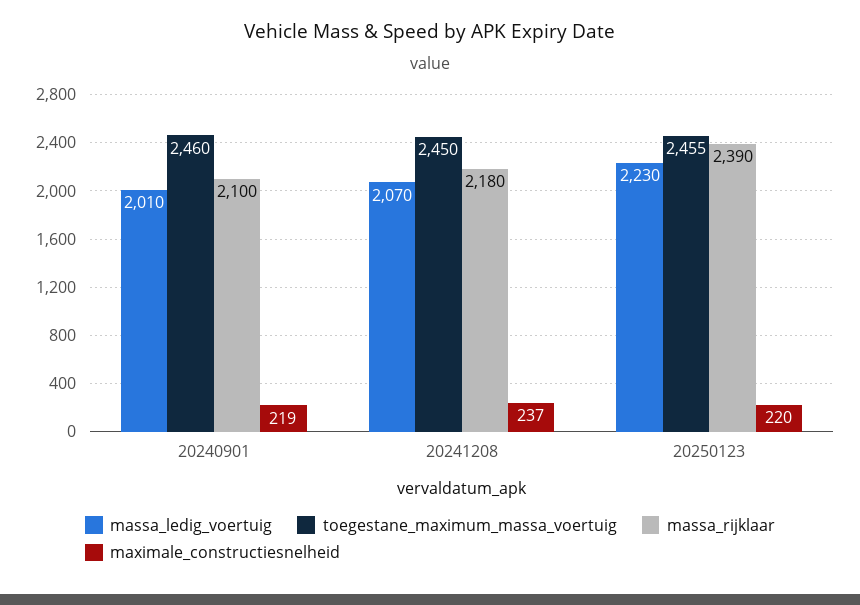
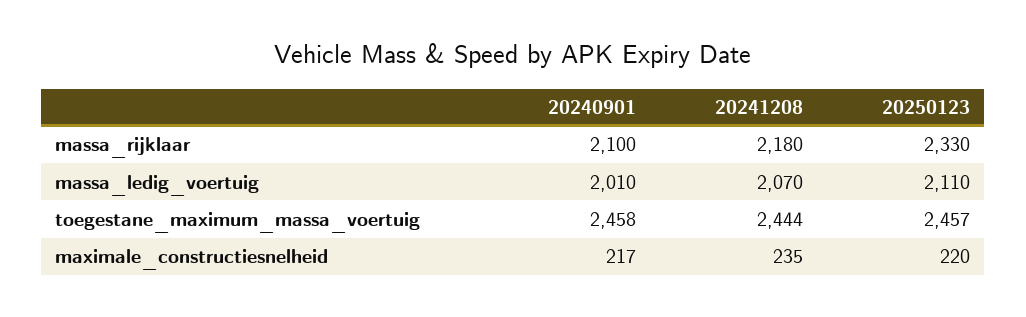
toegestane_maximum_massa_voertuig, 20240901: 2460 -> 2458
maximale_constructiesnelheid, 20240901: 219 -> 217
toegestane_maximum_massa_voertuig, 20241208: 2450 -> 2444
maximale_constructiesnelheid, 20241208: 237 -> 235
massa_ledig_voertuig, 20250123: 2230 -> 2110
toegestane_maximum_massa_voertuig, 20250123: 2455 -> 2457
massa_rijklaar, 20250123: 2390 -> 2330

